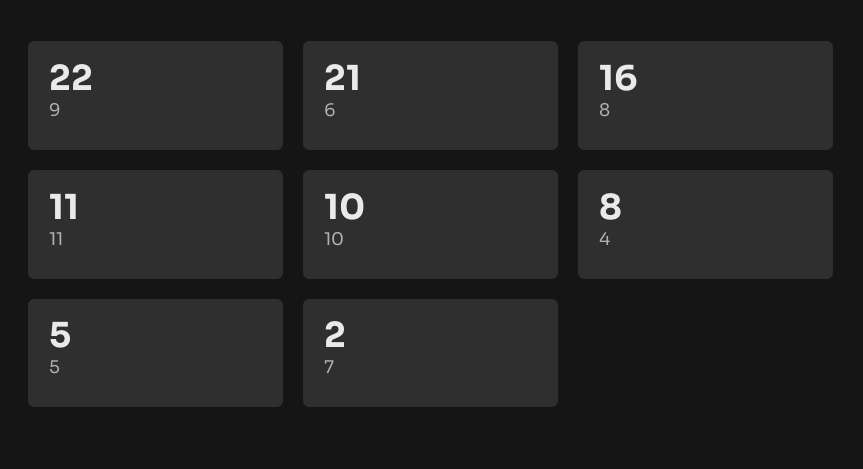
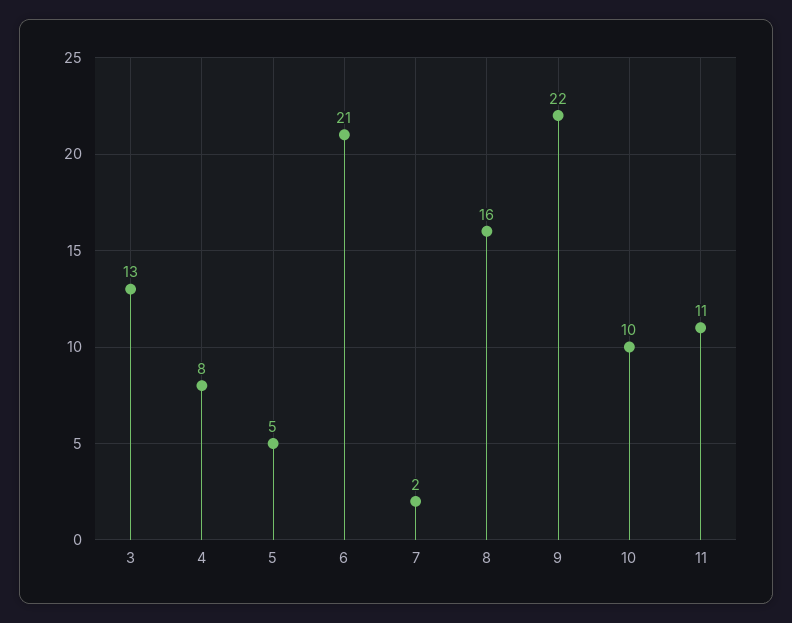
3: none -> 13

